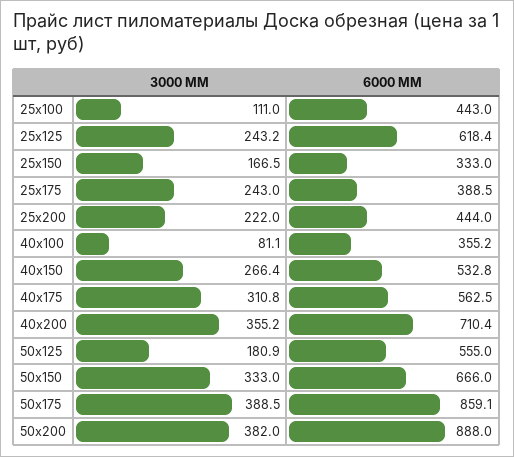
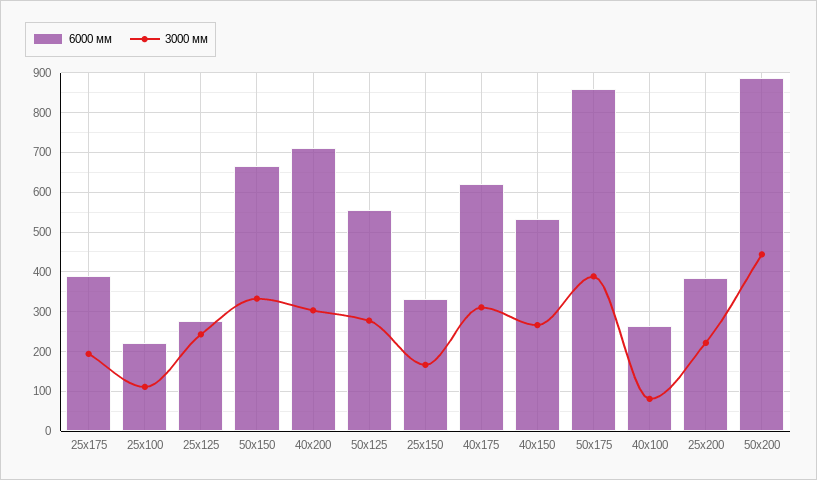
6000 ММ, 25x100: 443 -> 220
6000 ММ, 25x125: 618.4 -> 280
3000 ММ, 25x175: 243 -> 200
6000 ММ, 25x200: 444 -> 380
6000 ММ, 40x100: 355.2 -> 260
6000 ММ, 40x175: 562.5 -> 620
3000 ММ, 40x200: 355.2 -> 300
3000 ММ, 50x125: 180.9 -> 280
3000 ММ, 50x200: 382 -> 440

